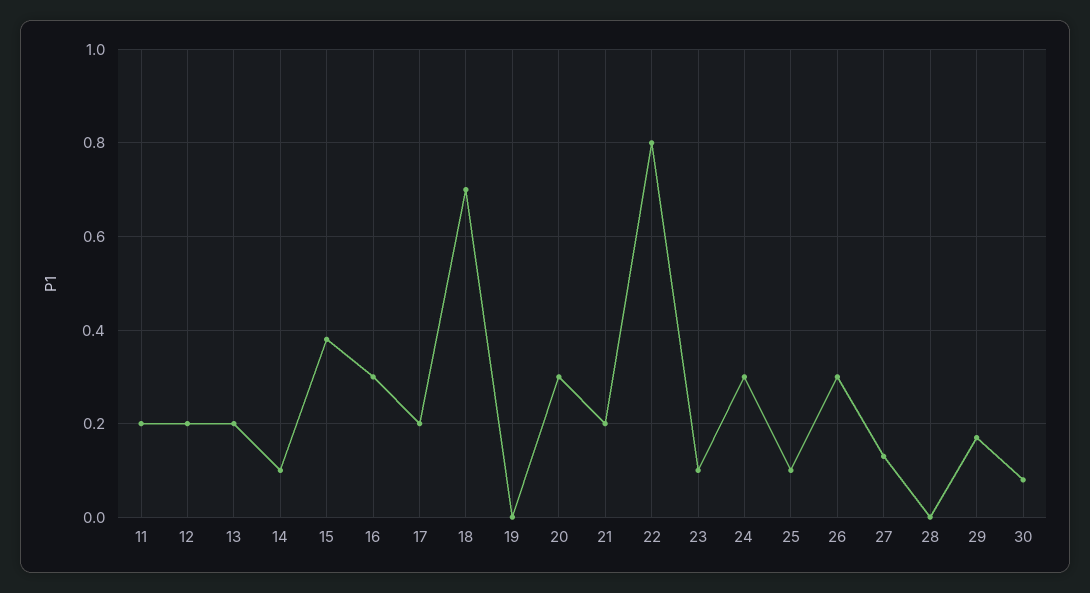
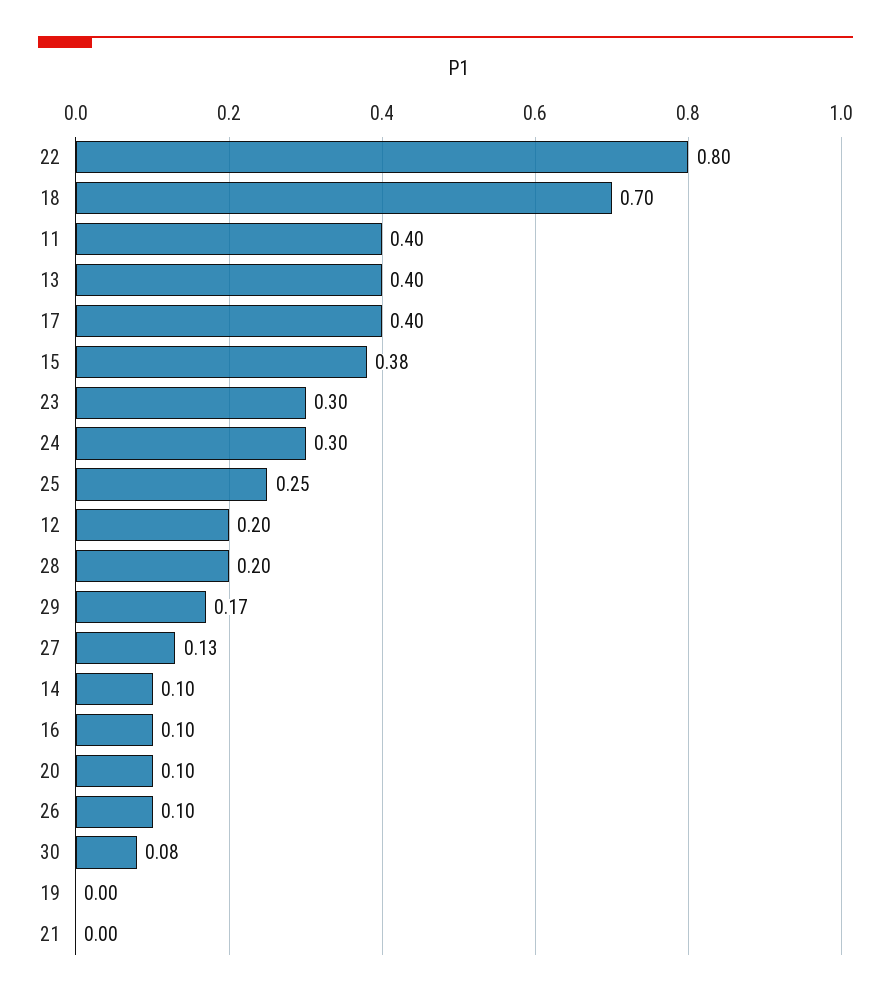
11: 0.2 -> 0.4
13: 0.2 -> 0.4
16: 0.3 -> 0.1
17: 0.2 -> 0.4
20: 0.3 -> 0.1
21: 0.2 -> 0
23: 0.1 -> 0.3
25: 0.1 -> 0.25
26: 0.3 -> 0.1
28: 0 -> 0.2

